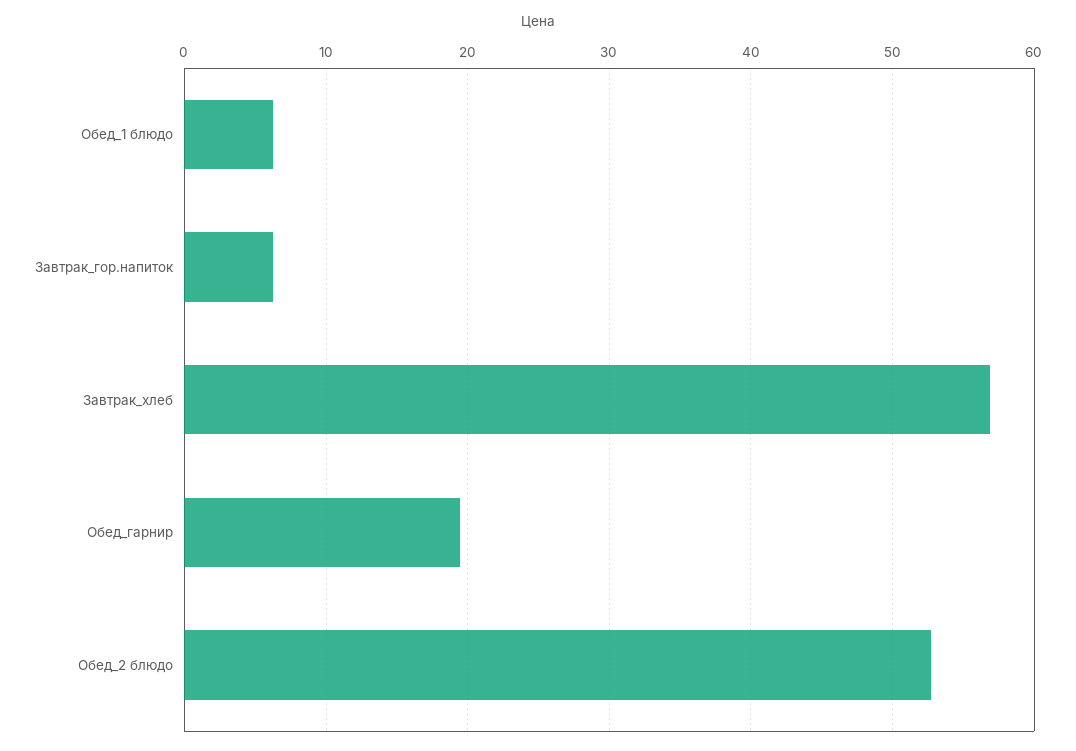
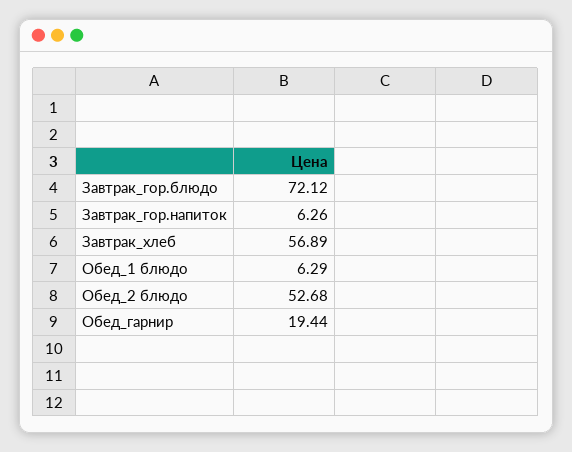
Завтрак_гор.блюдо: none -> 72.12

